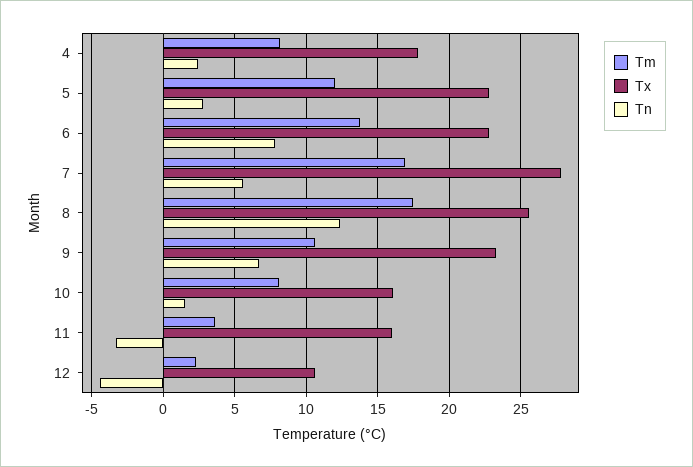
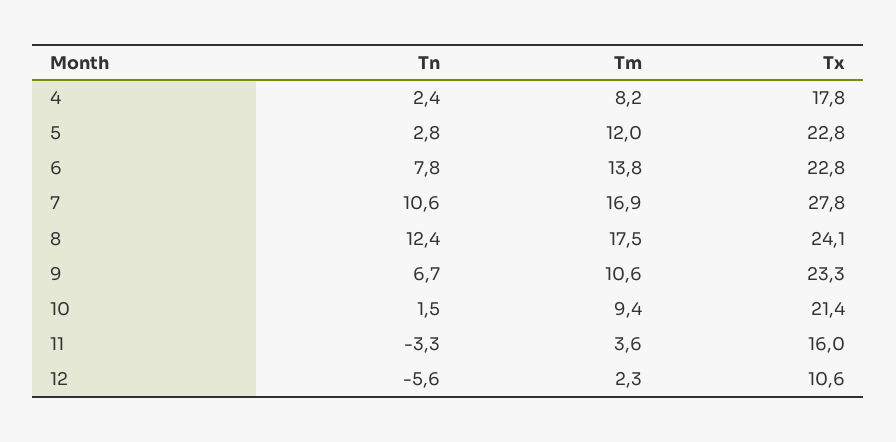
Tn, 7: 5.5 -> 10.6
Tx, 8: 25.5 -> 24.1
Tm, 10: 8 -> 9.4
Tx, 10: 16 -> 21.4
Tn, 12: -4.5 -> -5.6

